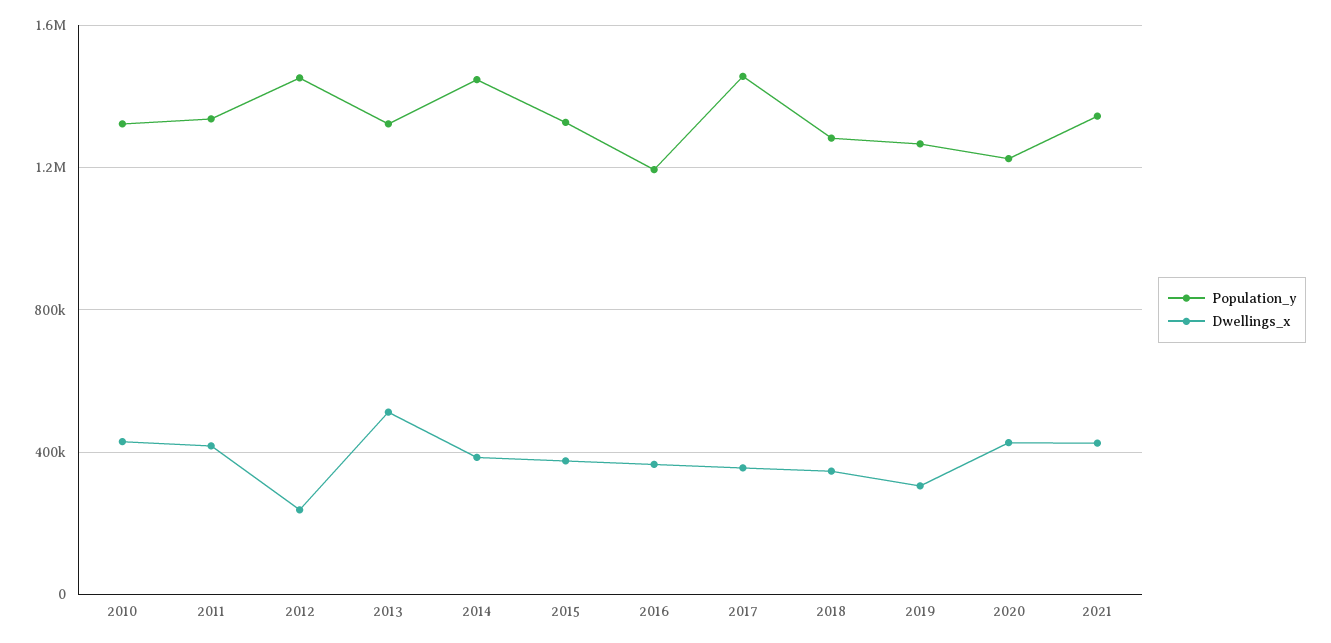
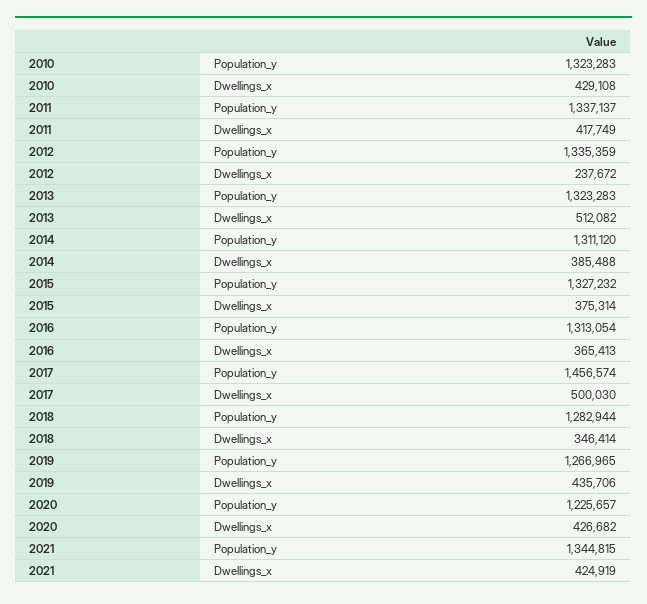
Population_y, 2012: 1450000 -> 1335359
Population_y, 2014: 1450000 -> 1311120
Population_y, 2016: 1200000 -> 1313054
Dwellings_x, 2017: 350000 -> 500030
Dwellings_x, 2019: 300000 -> 435706

